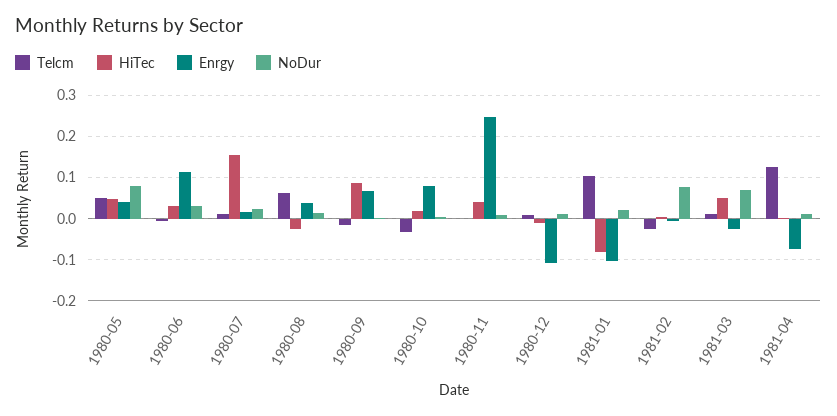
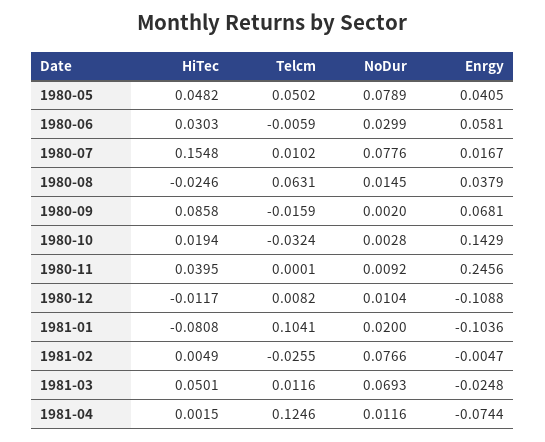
Enrgy, 1980-06: 0.12 -> 0.0581
NoDur, 1980-07: 0.02 -> 0.0776
Enrgy, 1980-10: 0.08 -> 0.1429

